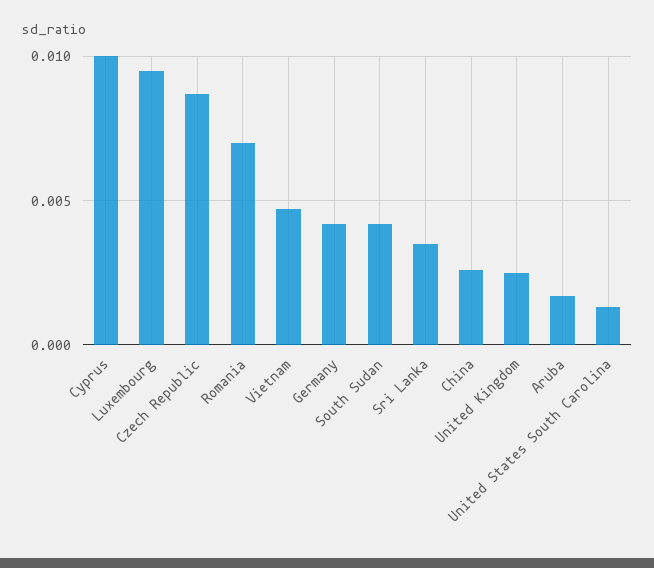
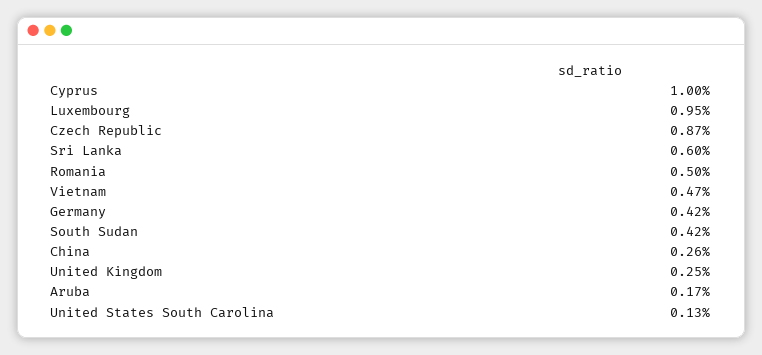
Romania: 0.007 -> 0.005
Sri Lanka: 0.0035 -> 0.006

